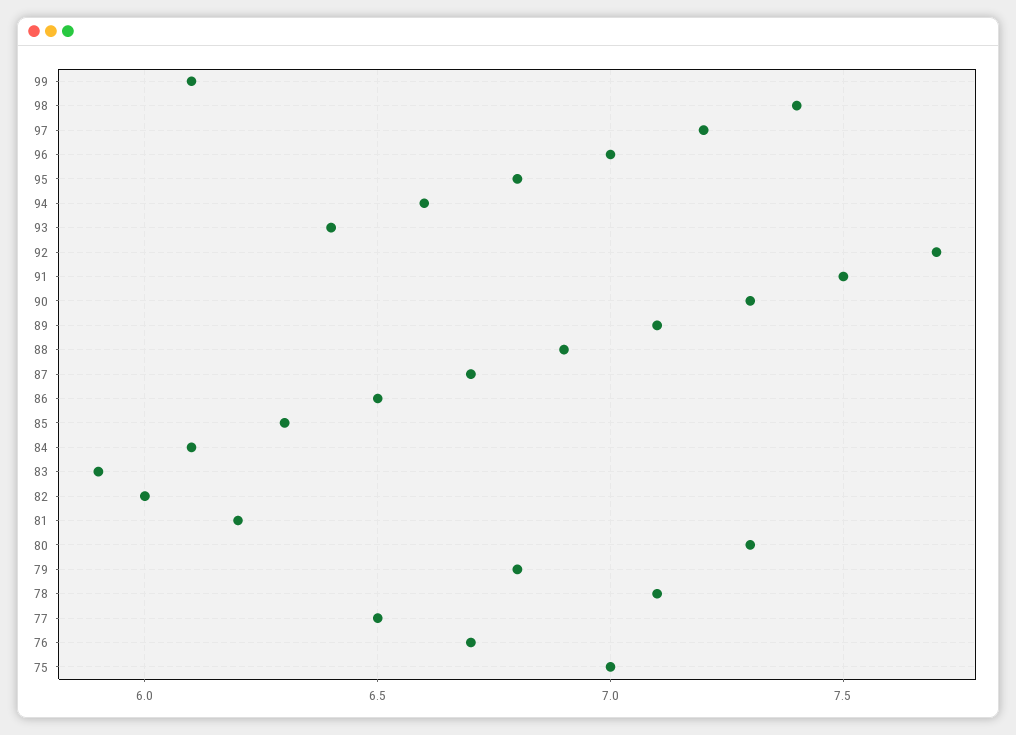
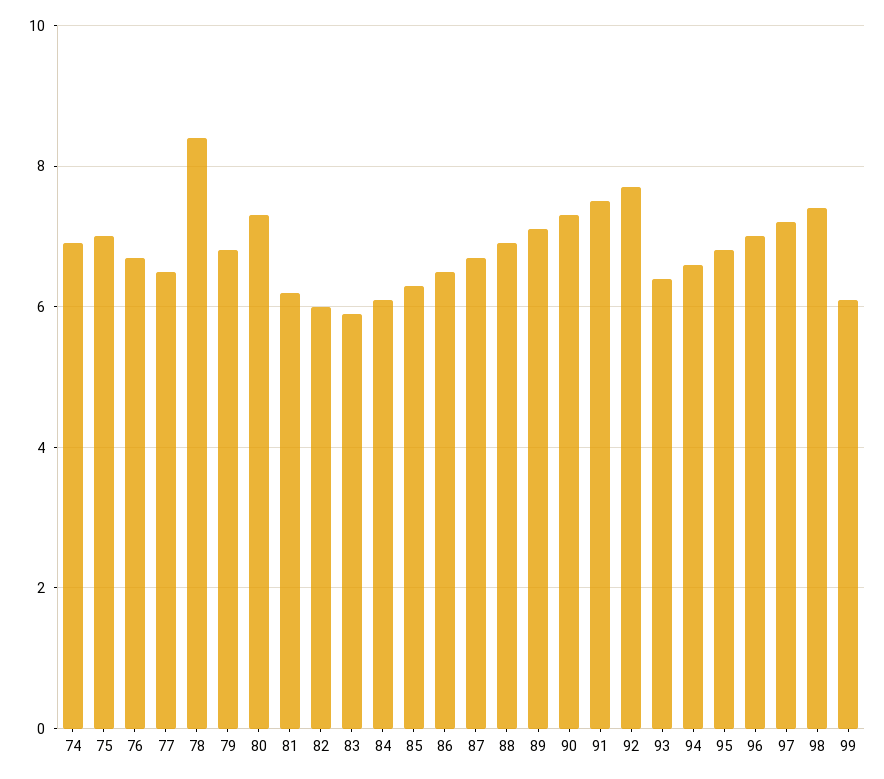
78: 7.1 -> 8.5
74: none -> 7

